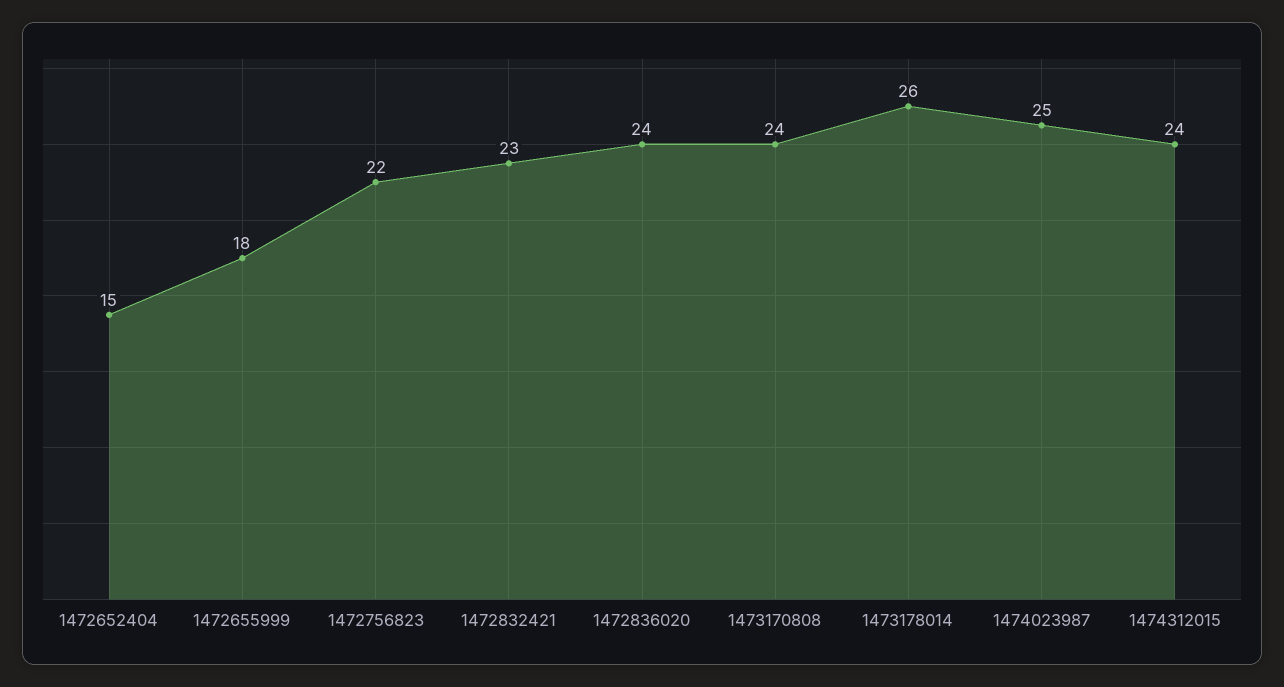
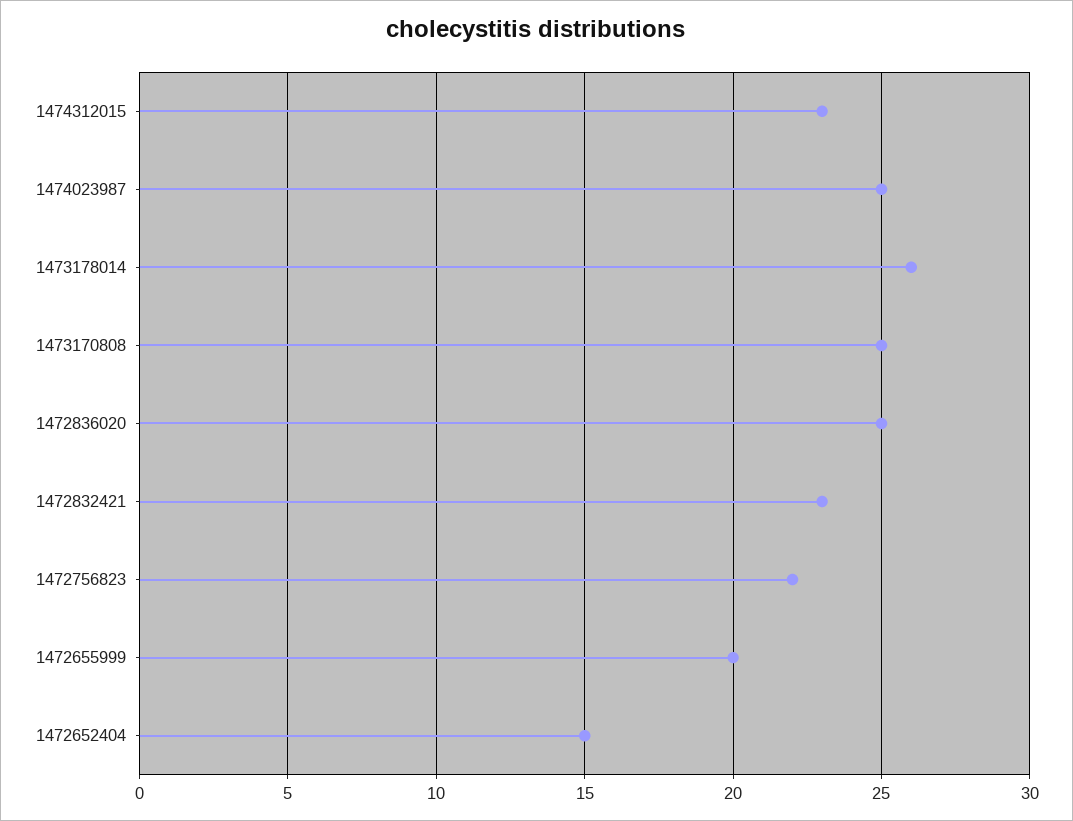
1472655999: 18 -> 20
1472836020: 24 -> 25
1473170808: 24 -> 25
1474312015: 24 -> 23

